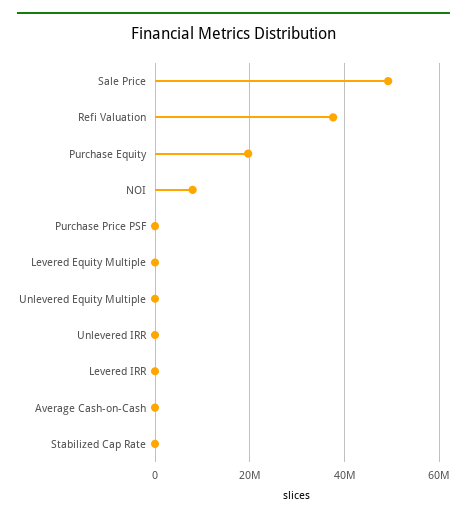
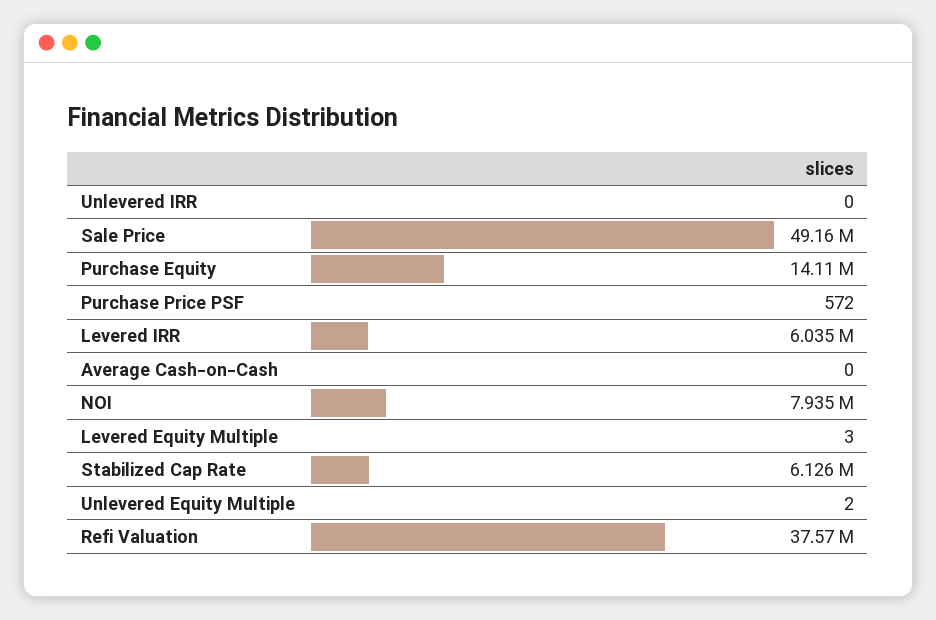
Purchase Equity: 20000000 -> 14110000
Levered IRR: 0 -> 6035000
Stabilized Cap Rate: 0 -> 6126000

